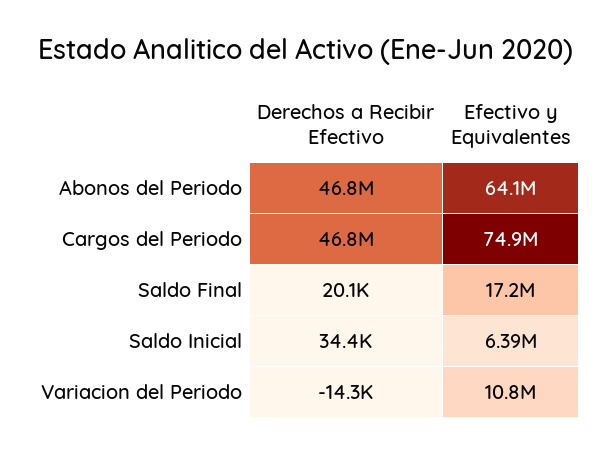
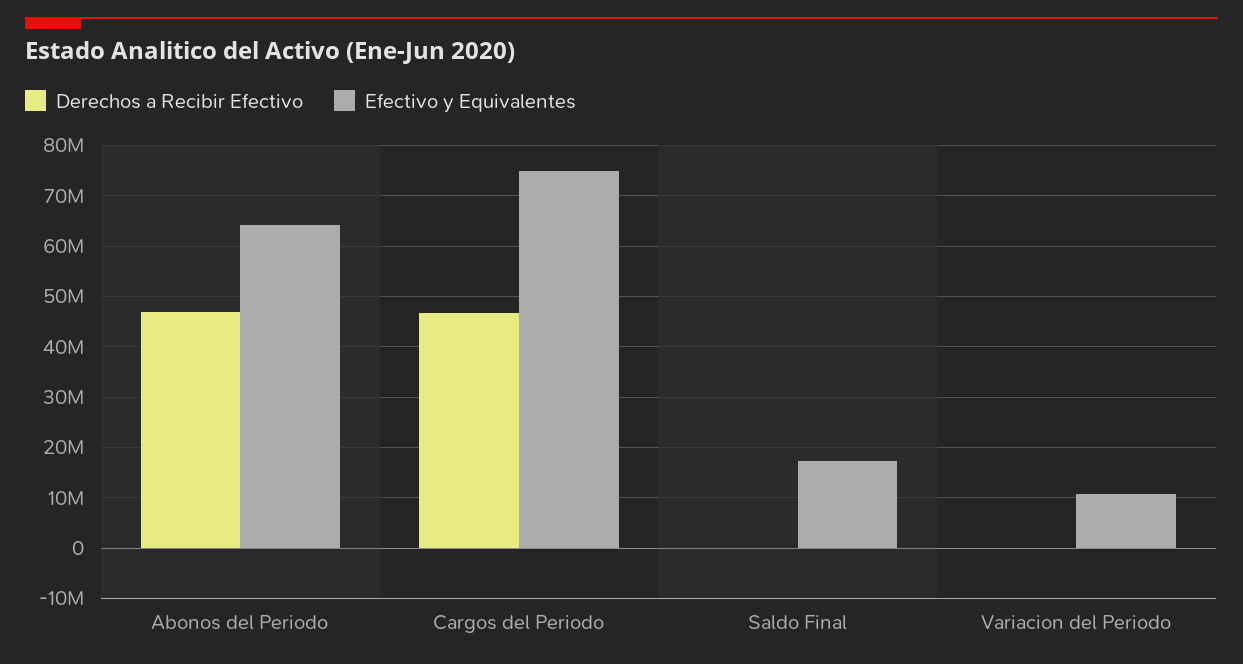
Derechos a Recibir Efectivo, Saldo Inicial: 34400 -> none
Efectivo y Equivalentes, Saldo Inicial: 6390000 -> none

